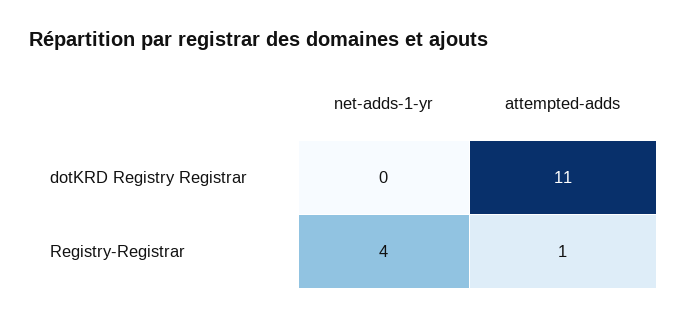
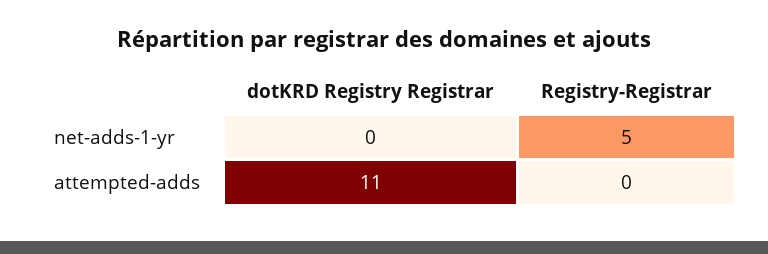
net-adds-1-yr, Registry-Registrar: 4 -> 5
attempted-adds, Registry-Registrar: 1 -> 0

